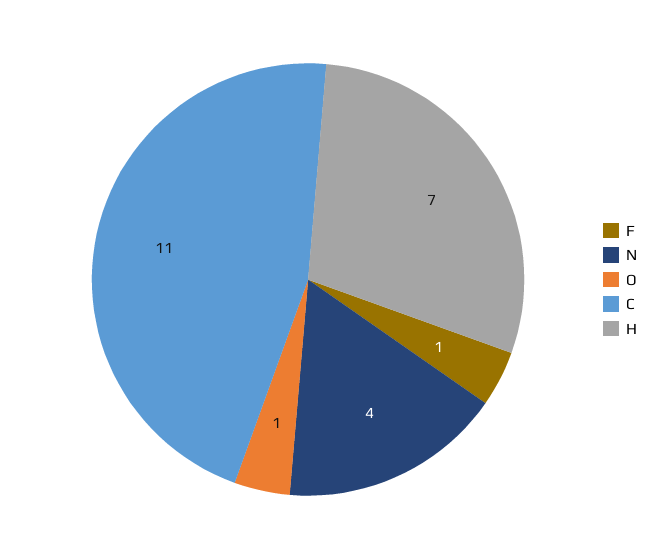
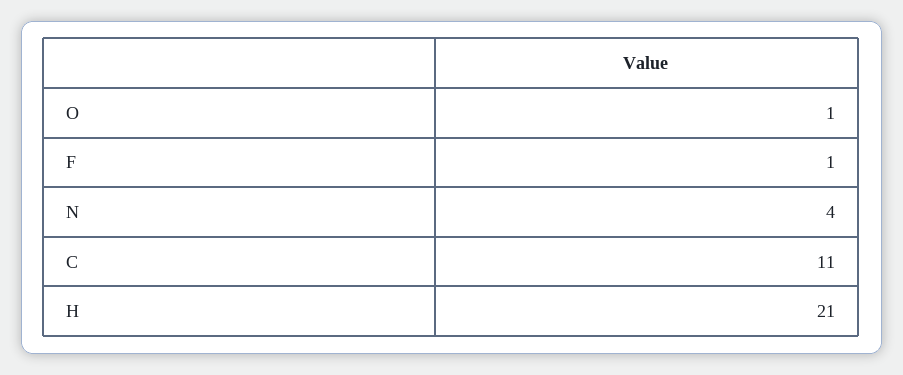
H: 7 -> 21

